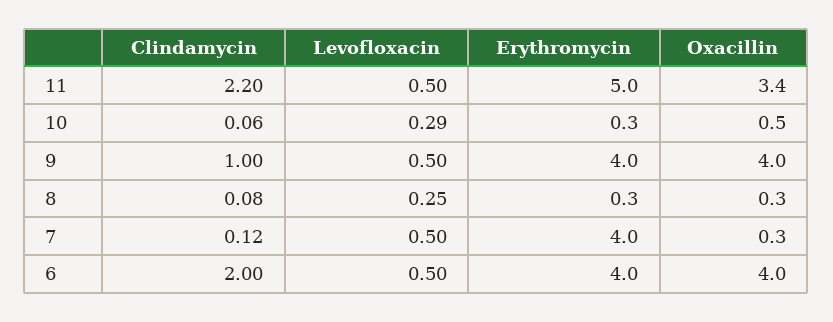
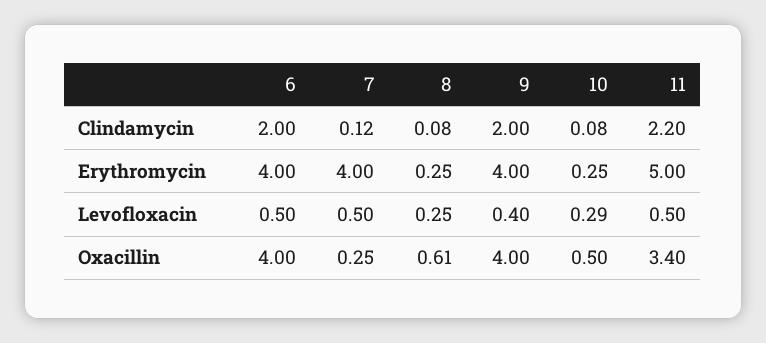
Clindamycin, 10: 0.06 -> 0.08
Clindamycin, 9: 1 -> 2
Levofloxacin, 9: 0.5 -> 0.4
Oxacillin, 8: 0.3 -> 0.61

